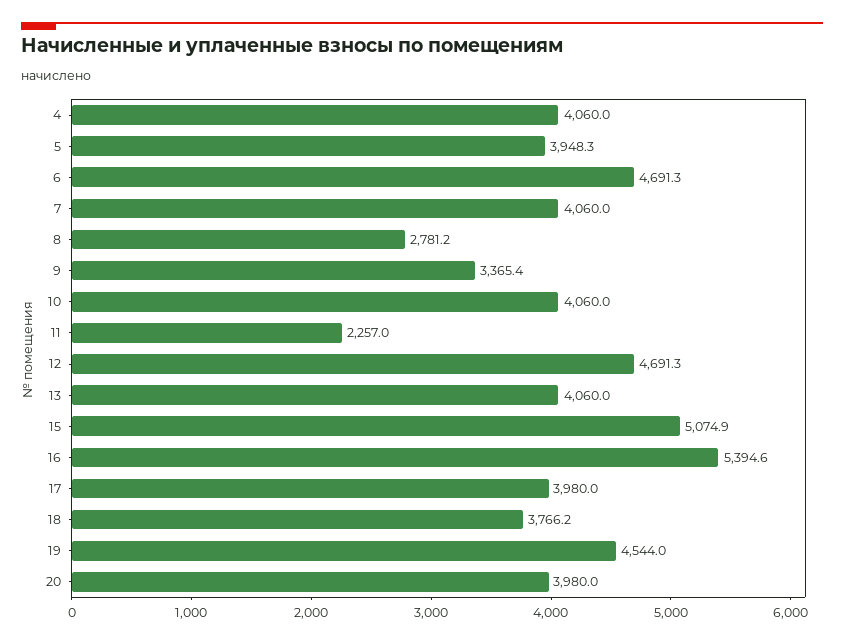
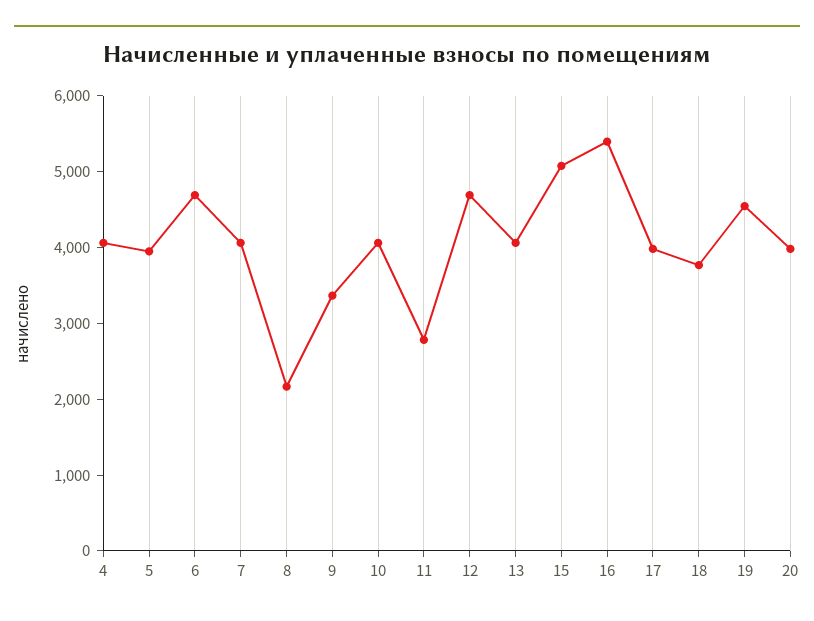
8: 2781.2 -> 2200
11: 2257 -> 2800

